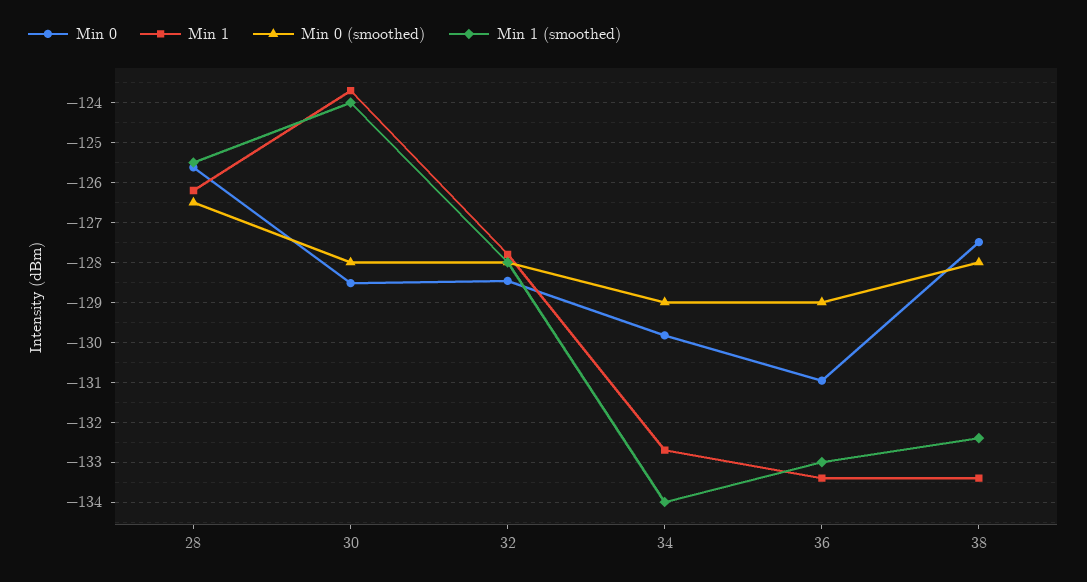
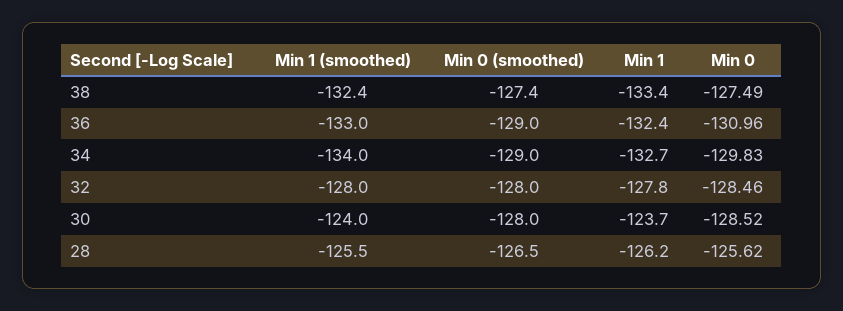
Min 1, 36: -133.4 -> -132.4
Min 0 (smoothed), 38: -128 -> -127.4

